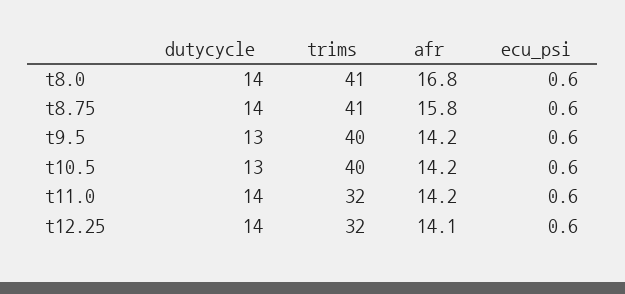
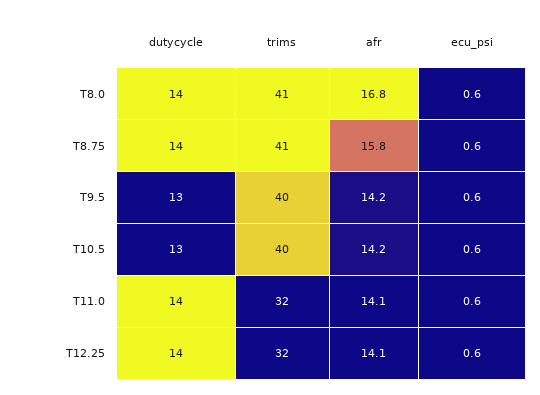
afr, t11.0: 14.2 -> 14.1

